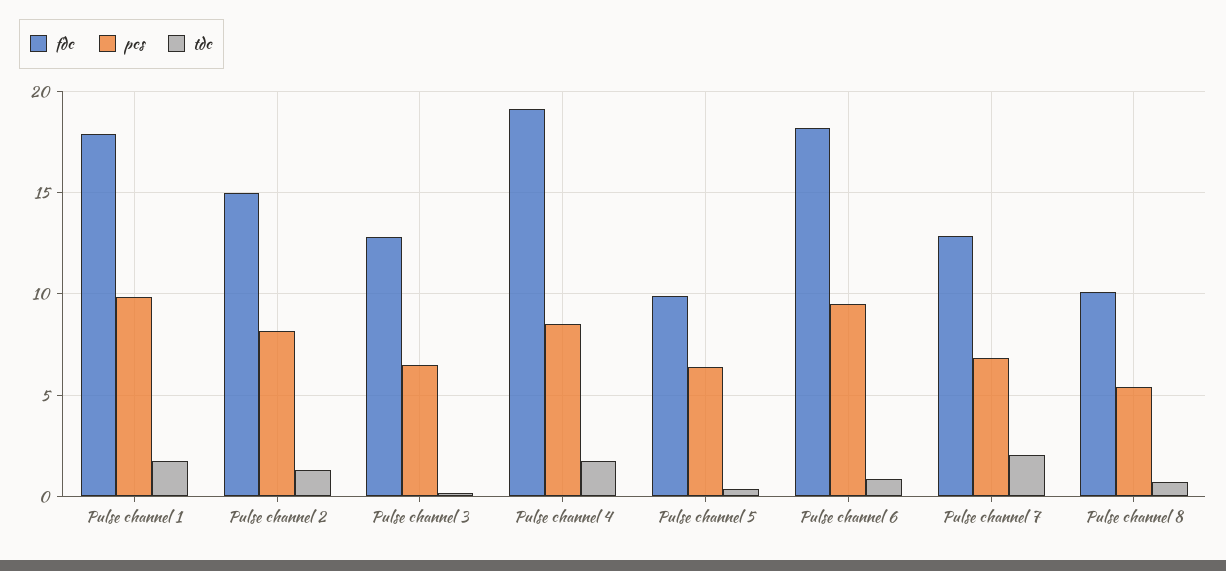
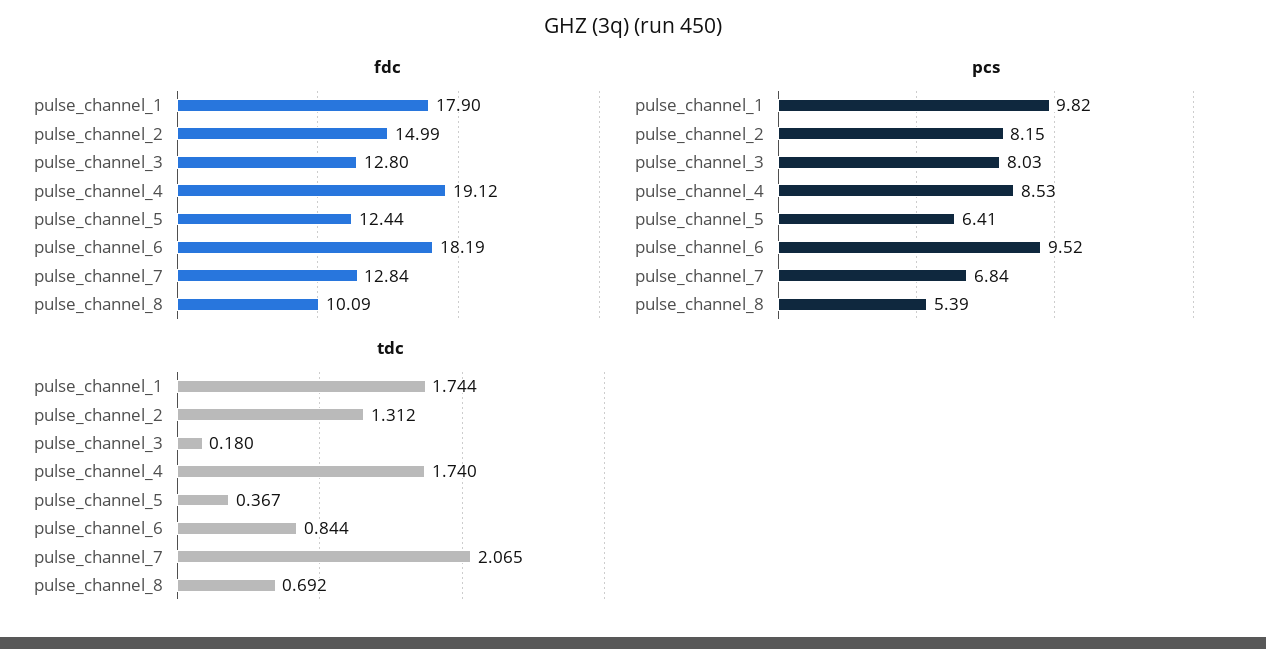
pcs, Pulse channel 3: 6.5 -> 8.03
fdc, Pulse channel 5: 10 -> 12.44

